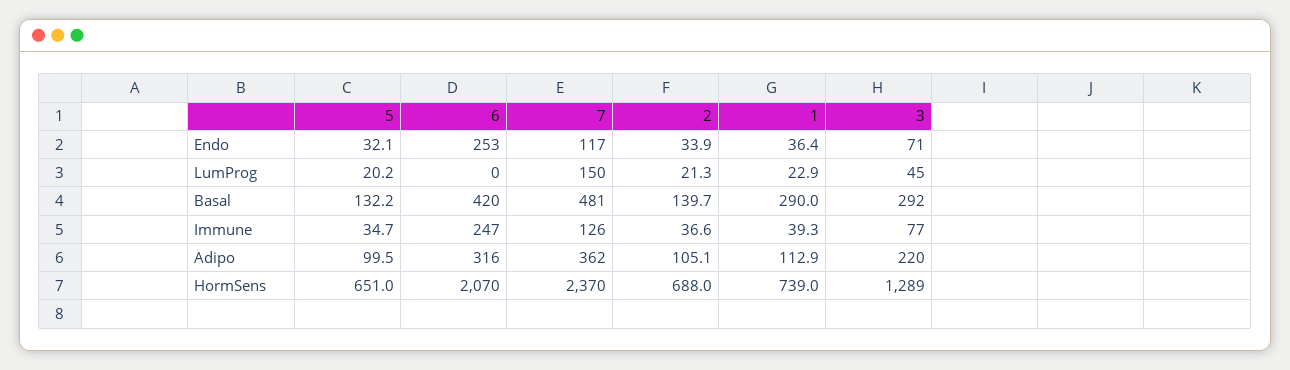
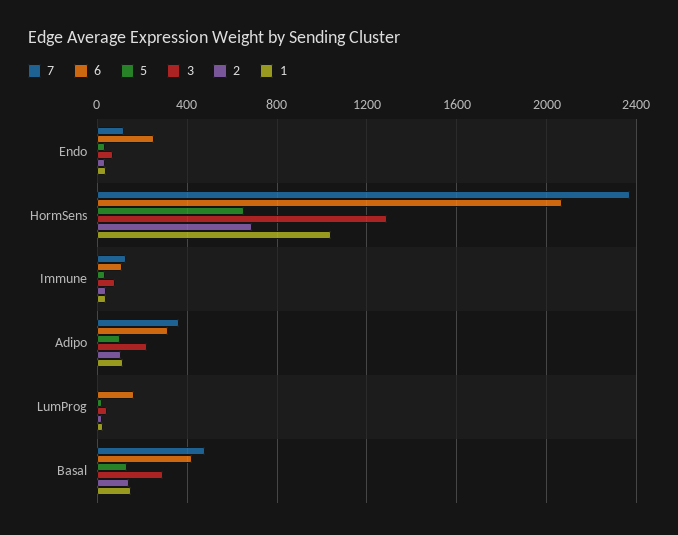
6, LumProg: 0 -> 150
7, LumProg: 150 -> 0
1, Basal: 290 -> 150
6, Immune: 247 -> 100
1, HormSens: 739 -> 1050

